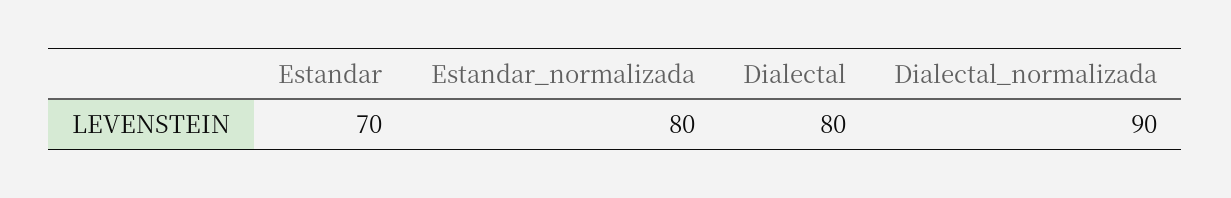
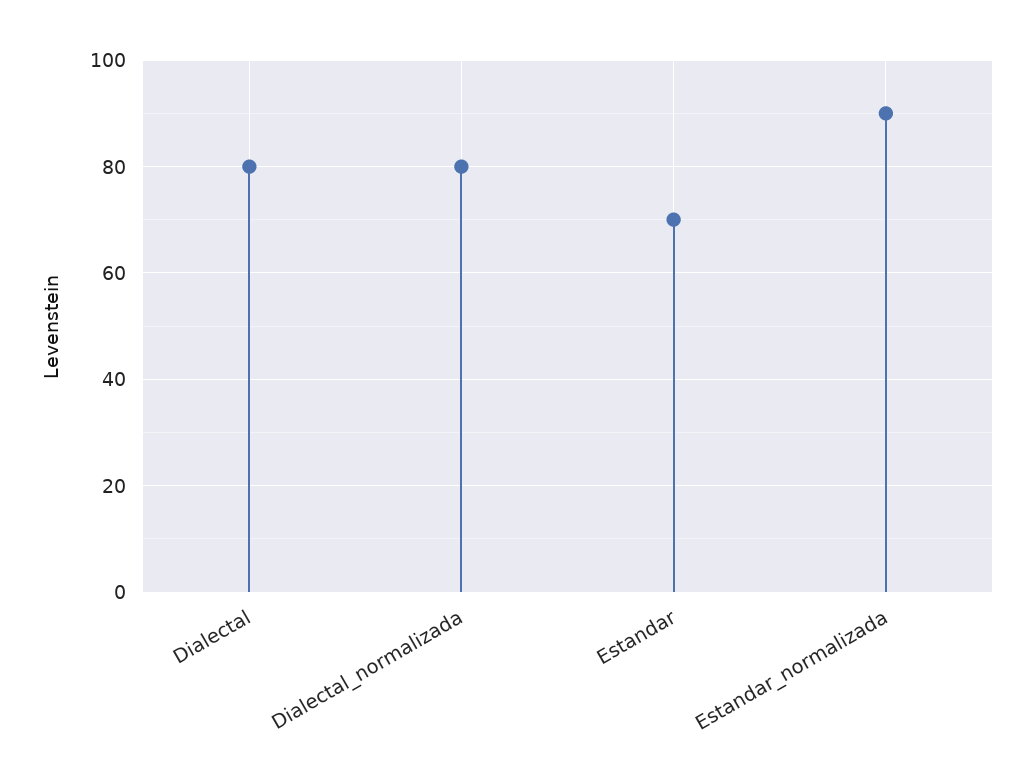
Estandar_normalizada: 80 -> 90
Dialectal_normalizada: 90 -> 80

